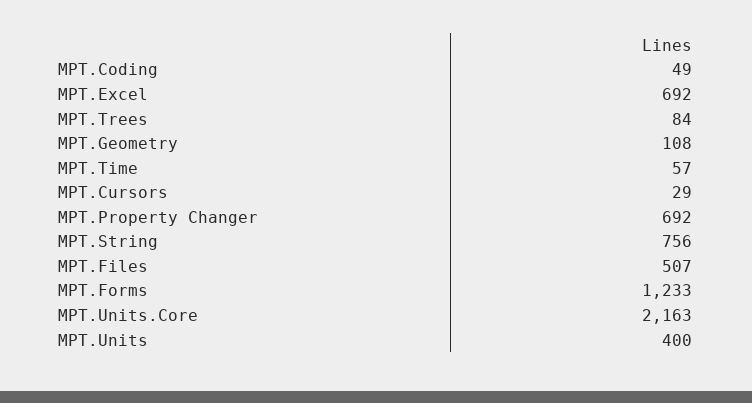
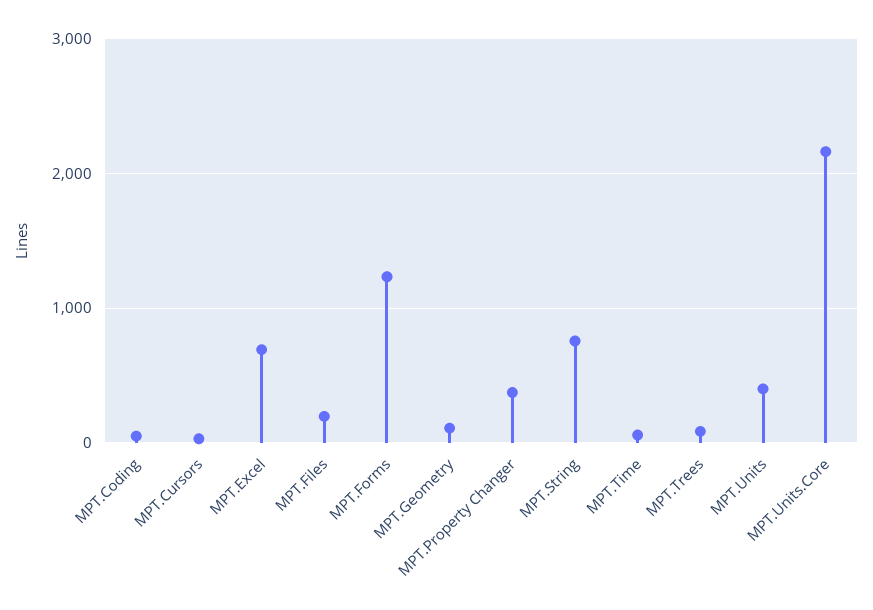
MPT.Property Changer: 692 -> 400
MPT.Files: 507 -> 200

